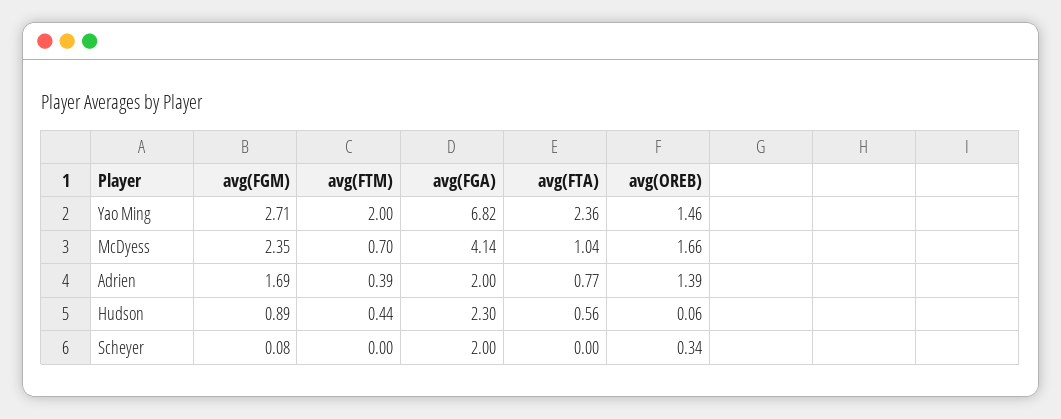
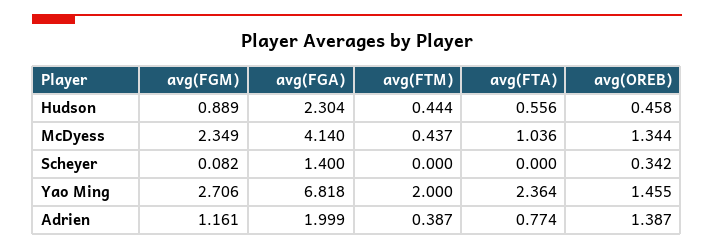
avg(FTM), McDyess: 0.7 -> 0.437
avg(OREB), McDyess: 1.66 -> 1.344
avg(FGM), Adrien: 1.69 -> 1.161
avg(OREB), Hudson: 0.06 -> 0.458
avg(FGA), Scheyer: 2 -> 1.4

